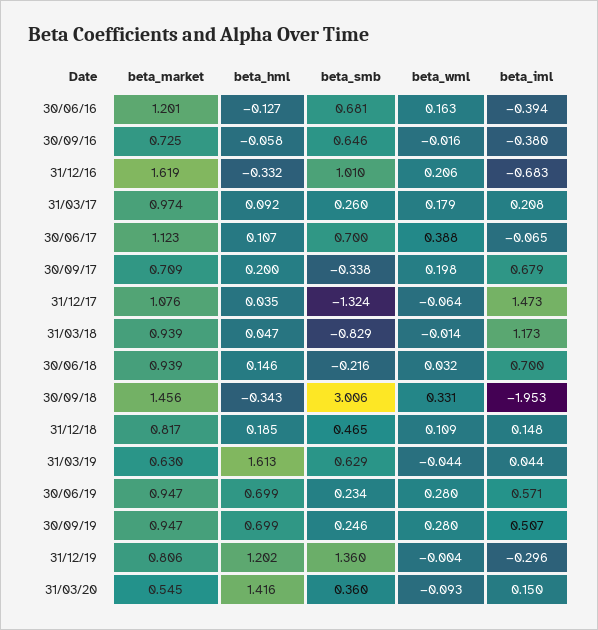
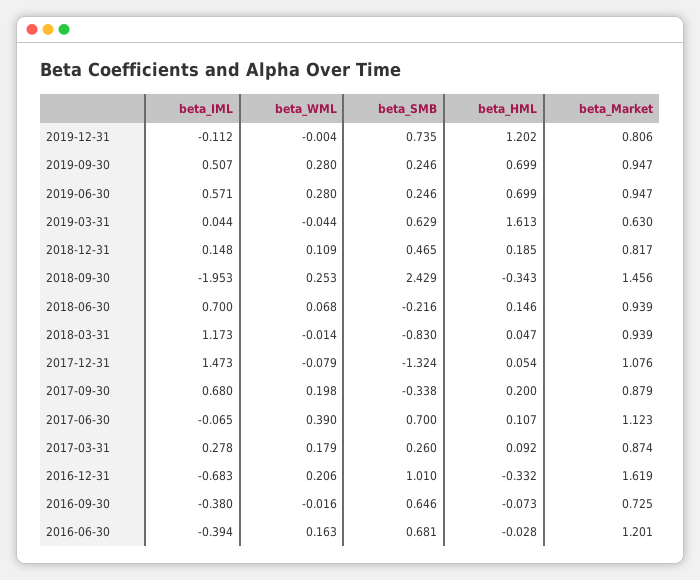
beta_hml, 30/06/16: -0.127 -> -0.028
beta_hml, 30/09/16: -0.058 -> -0.073
beta_market, 31/03/17: 0.974 -> 0.874
beta_iml, 31/03/17: 0.208 -> 0.278
beta_wml, 30/06/17: 0.388 -> 0.39
beta_market, 30/09/17: 0.709 -> 0.879
beta_iml, 30/09/17: 0.679 -> 0.68
beta_hml, 31/12/17: 0.035 -> 0.054
beta_wml, 31/12/17: -0.064 -> -0.079
beta_smb, 31/03/18: -0.829 -> -0.83
beta_wml, 30/06/18: 0.032 -> 0.068
beta_smb, 30/09/18: 3.006 -> 2.429
beta_wml, 30/09/18: 0.331 -> 0.253
beta_smb, 30/06/19: 0.234 -> 0.246
beta_smb, 31/12/19: 1.36 -> 0.735
beta_iml, 31/12/19: -0.296 -> -0.112
beta_market, 31/03/20: 0.545 -> none
beta_hml, 31/03/20: 1.416 -> none
beta_smb, 31/03/20: 0.36 -> none
beta_wml, 31/03/20: -0.093 -> none
beta_iml, 31/03/20: 0.15 -> none

